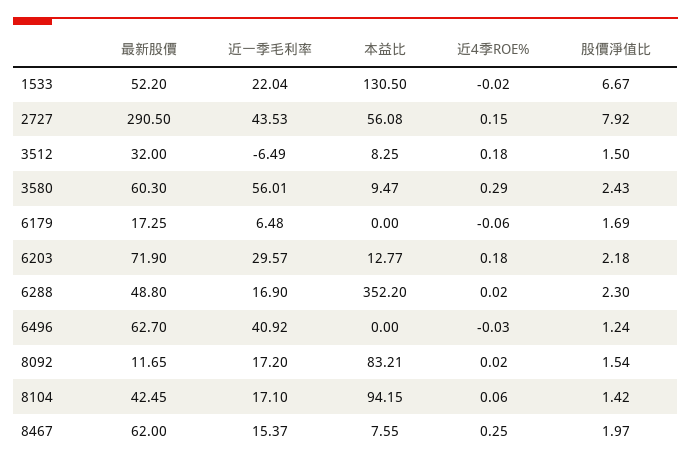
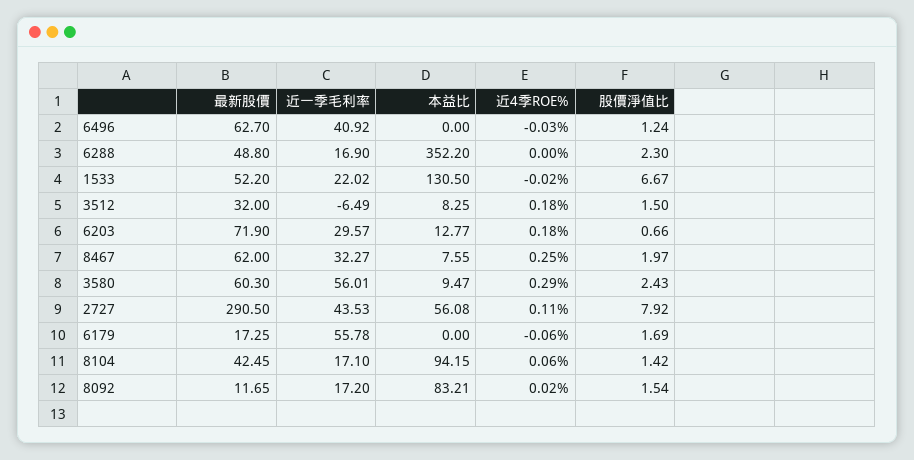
近一季毛利率, 1533: 22.04 -> 22.02
近4季ROE%, 2727: 0.15 -> 0.11
近一季毛利率, 6179: 6.48 -> 55.78
股價淨值比, 6203: 2.18 -> 0.66
近4季ROE%, 6288: 0.02 -> 0
近一季毛利率, 8467: 15.37 -> 32.27

